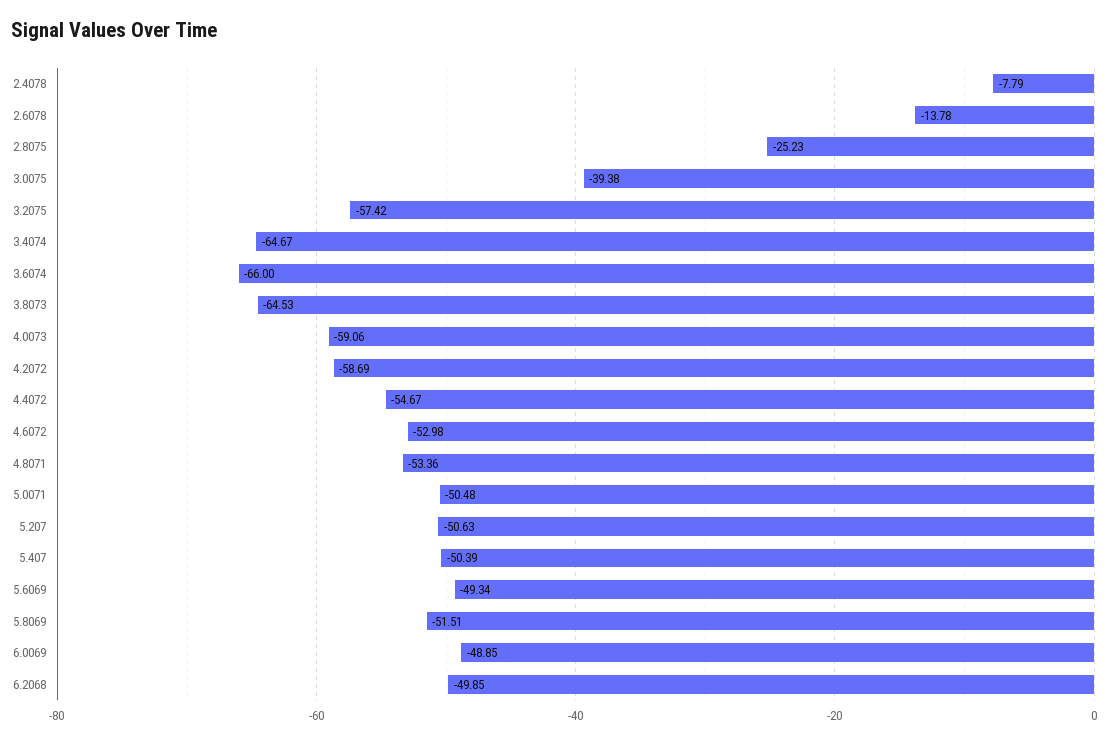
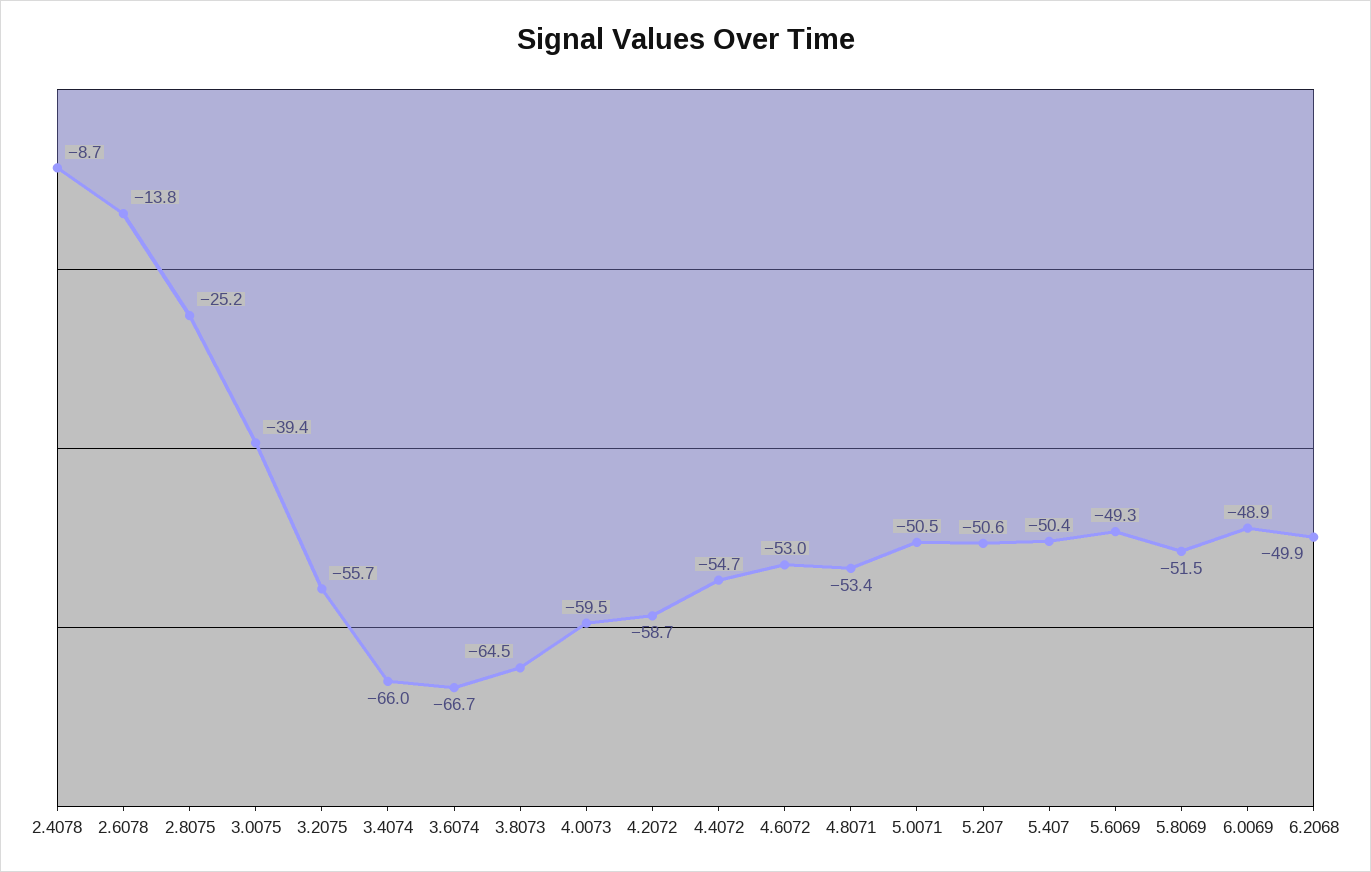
2.4078: -7.79 -> -8.7
3.2075: -57.42 -> -55.7
3.4074: -64.67 -> -66
3.6074: -66 -> -66.7
4.0073: -59.06 -> -59.5

